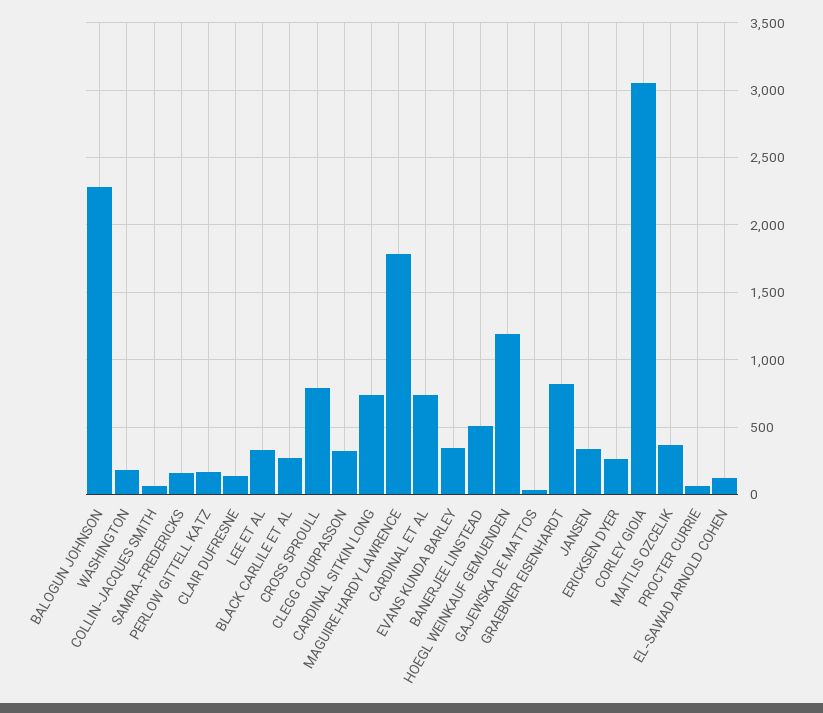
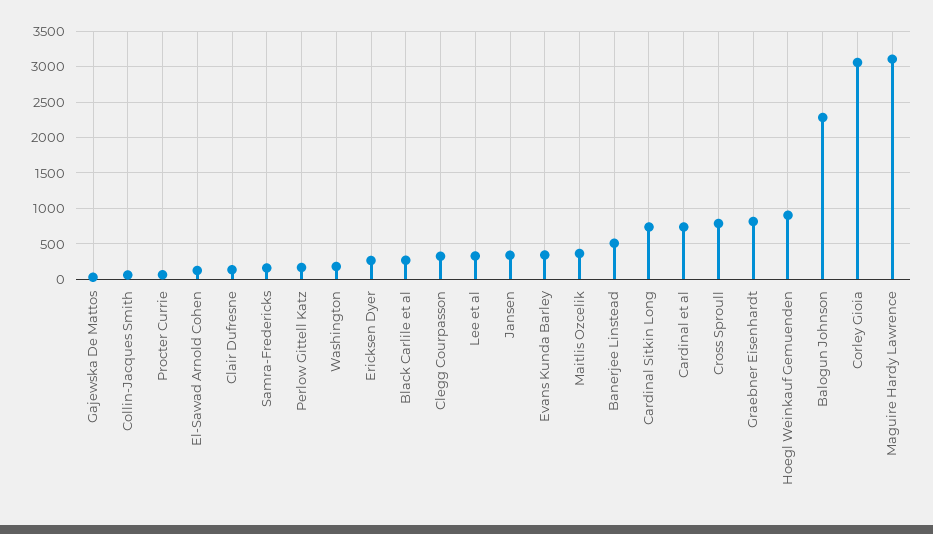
MAGUIRE HARDY LAWRENCE: 1800 -> 3100
HOEGL WEINKAUF GEMUENDEN: 1200 -> 900

